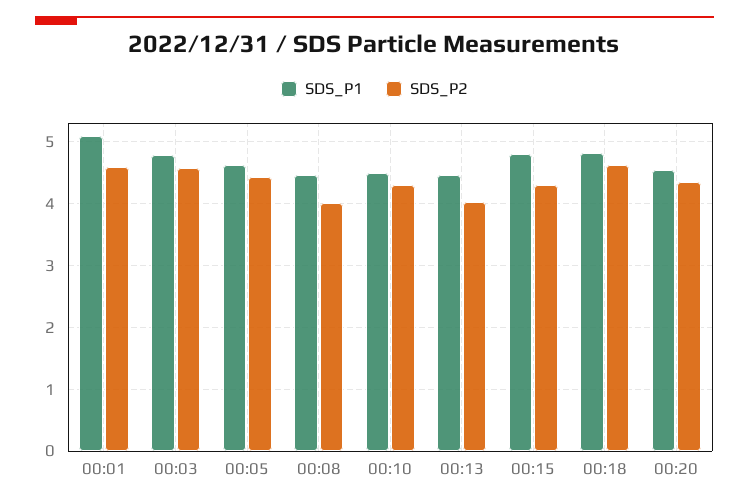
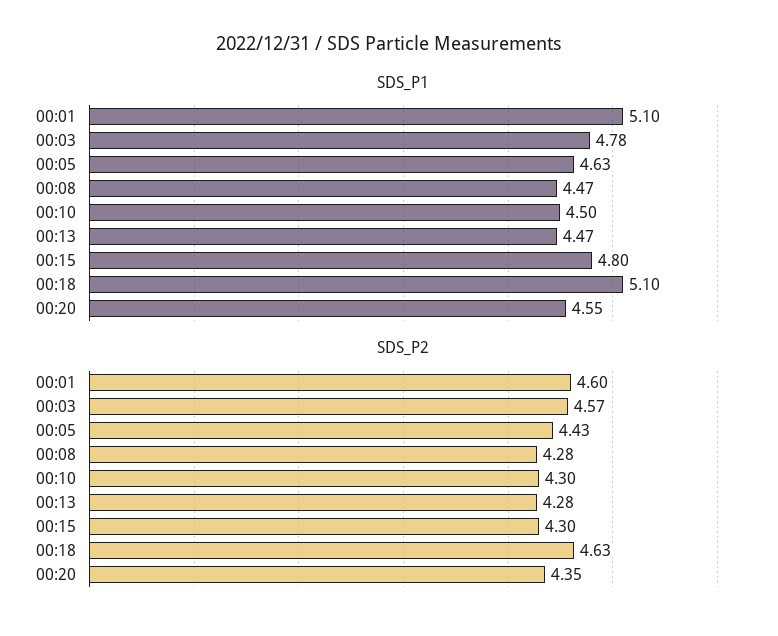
SDS_P2, 00:08: 4 -> 4.28
SDS_P2, 00:13: 4 -> 4.28
SDS_P1, 00:18: 4.8 -> 5.1

